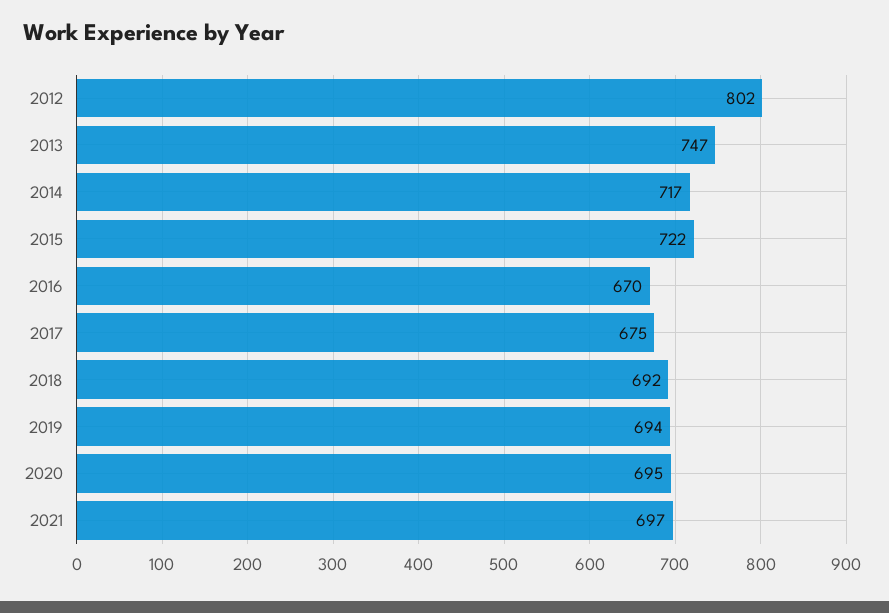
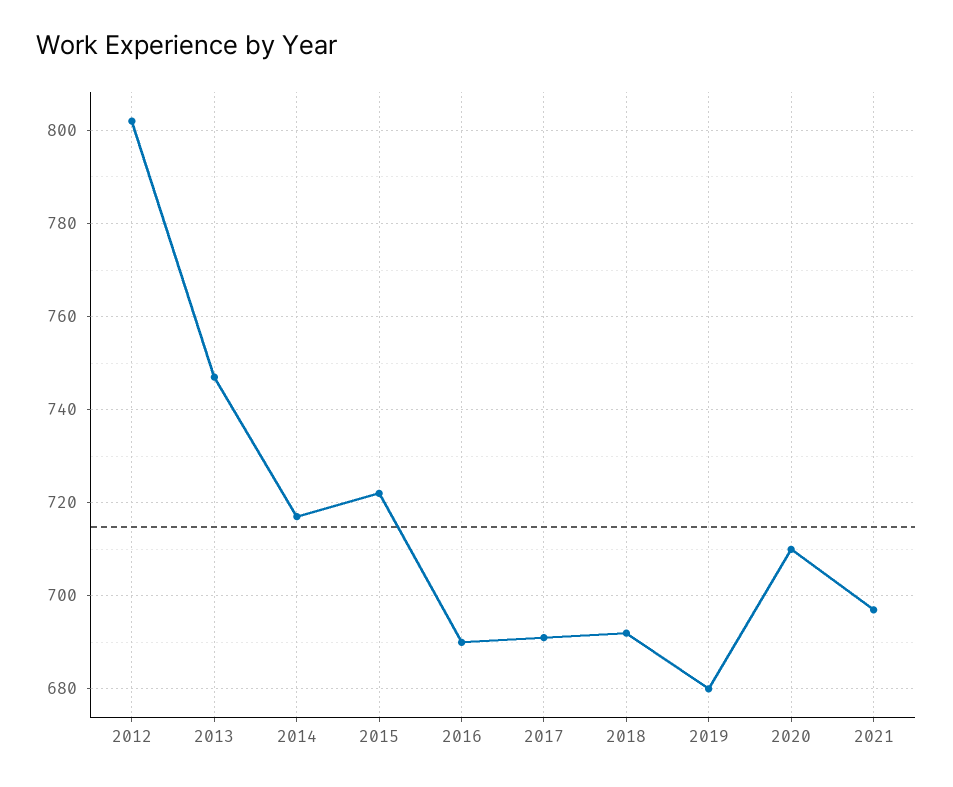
2016: 670 -> 690
2017: 675 -> 690
2019: 694 -> 680
2020: 695 -> 710

